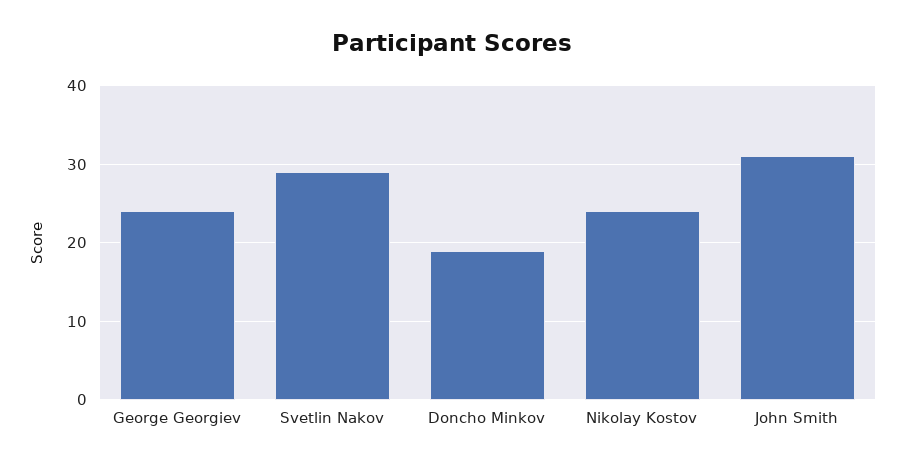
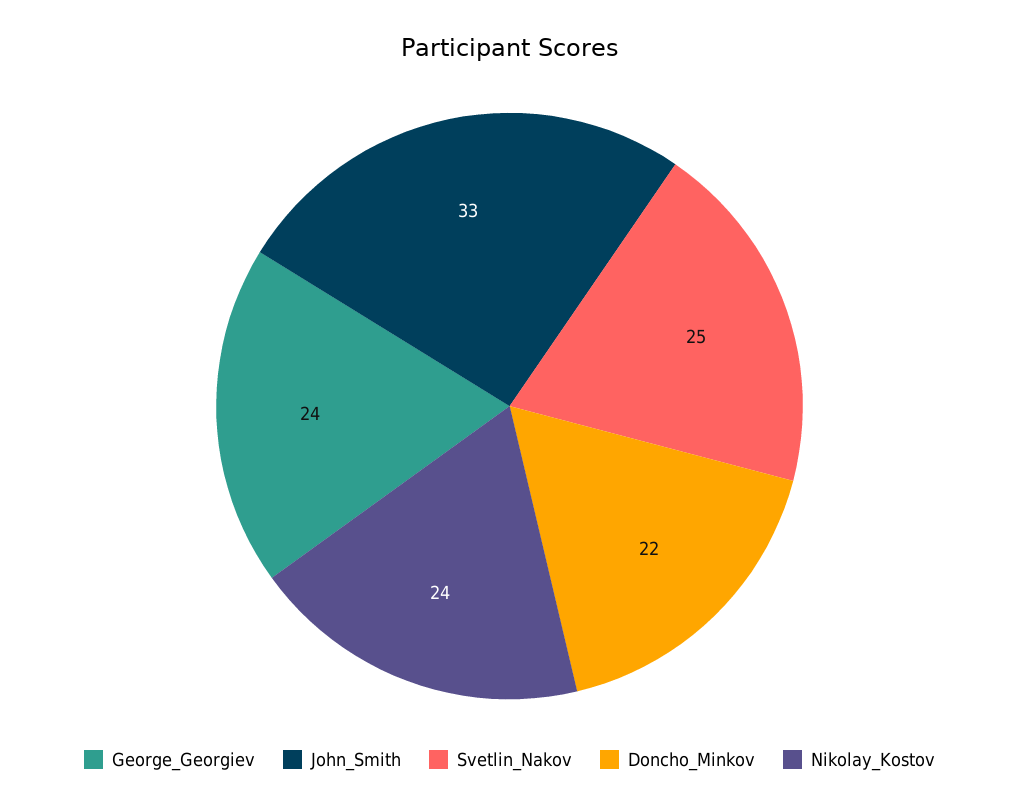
Svetlin Nakov: 29 -> 25
Doncho Minkov: 19 -> 22
John Smith: 31 -> 33

